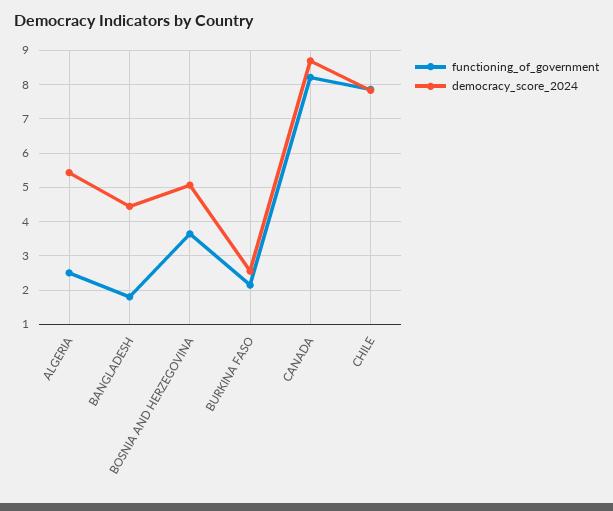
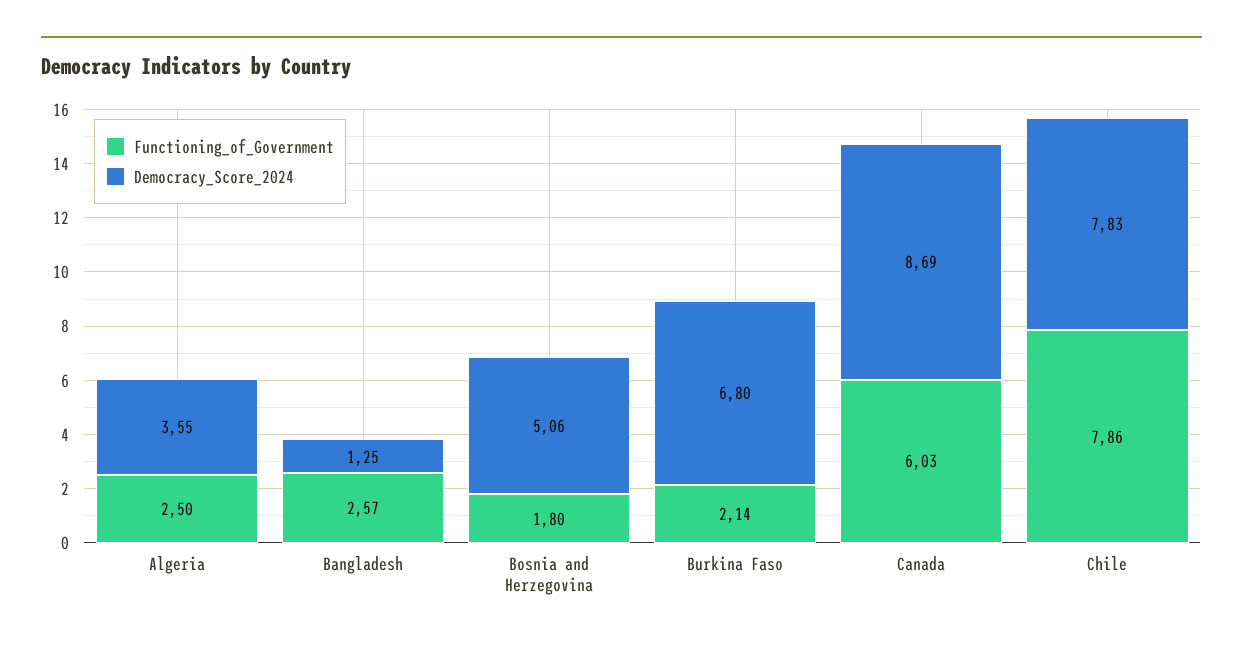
democracy_score_2024, ALGERIA: 5.4 -> 3.55
functioning_of_government, BANGLADESH: 1.8 -> 2.57
democracy_score_2024, BANGLADESH: 4.4 -> 1.25
functioning_of_government, BOSNIA AND HERZEGOVINA: 3.6 -> 1.8
democracy_score_2024, BURKINA FASO: 2.6 -> 6.8
functioning_of_government, CANADA: 8.2 -> 6.03

